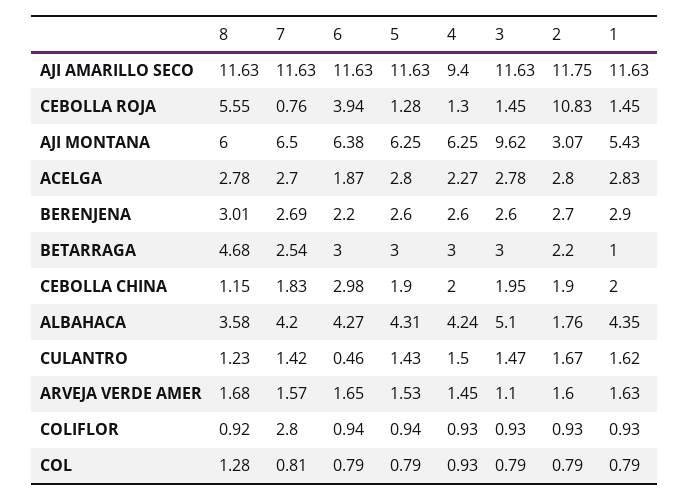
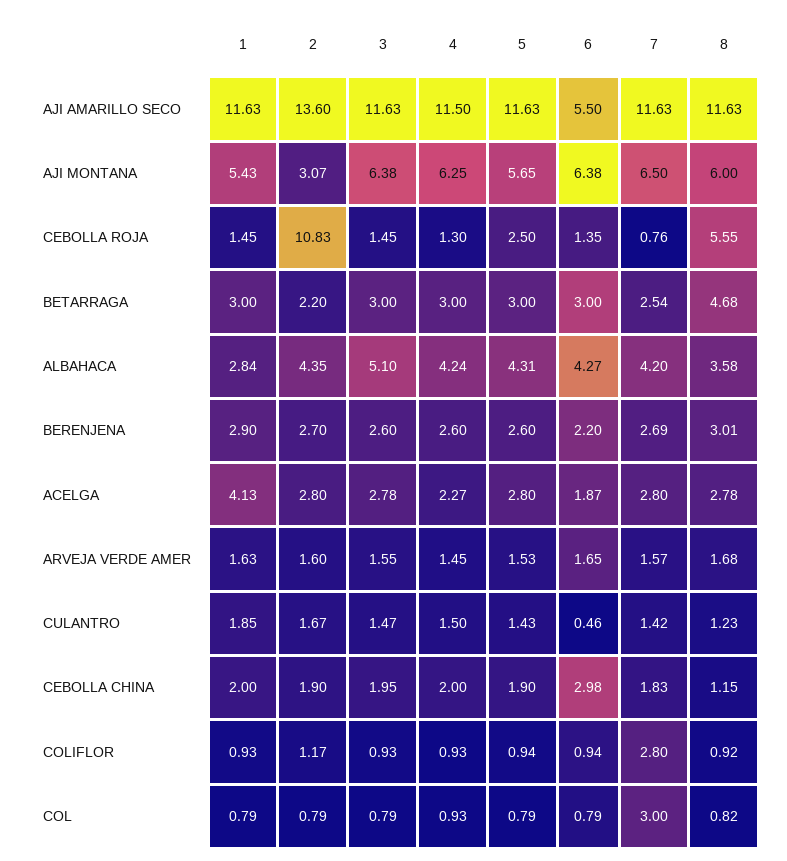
6, AJI AMARILLO SECO: 11.63 -> 5.5
4, AJI AMARILLO SECO: 9.4 -> 11.5
2, AJI AMARILLO SECO: 11.75 -> 13.6
6, CEBOLLA ROJA: 3.94 -> 1.35
5, CEBOLLA ROJA: 1.28 -> 2.5
5, AJI MONTANA: 6.25 -> 5.65
3, AJI MONTANA: 9.62 -> 6.38
7, ACELGA: 2.7 -> 2.8
1, ACELGA: 2.83 -> 4.13
1, BETARRAGA: 1 -> 3
2, ALBAHACA: 1.76 -> 4.35
1, ALBAHACA: 4.35 -> 2.84
1, CULANTRO: 1.62 -> 1.85
3, ARVEJA VERDE AMER: 1.1 -> 1.55
2, COLIFLOR: 0.93 -> 1.17
8, COL: 1.28 -> 0.82
7, COL: 0.81 -> 3

